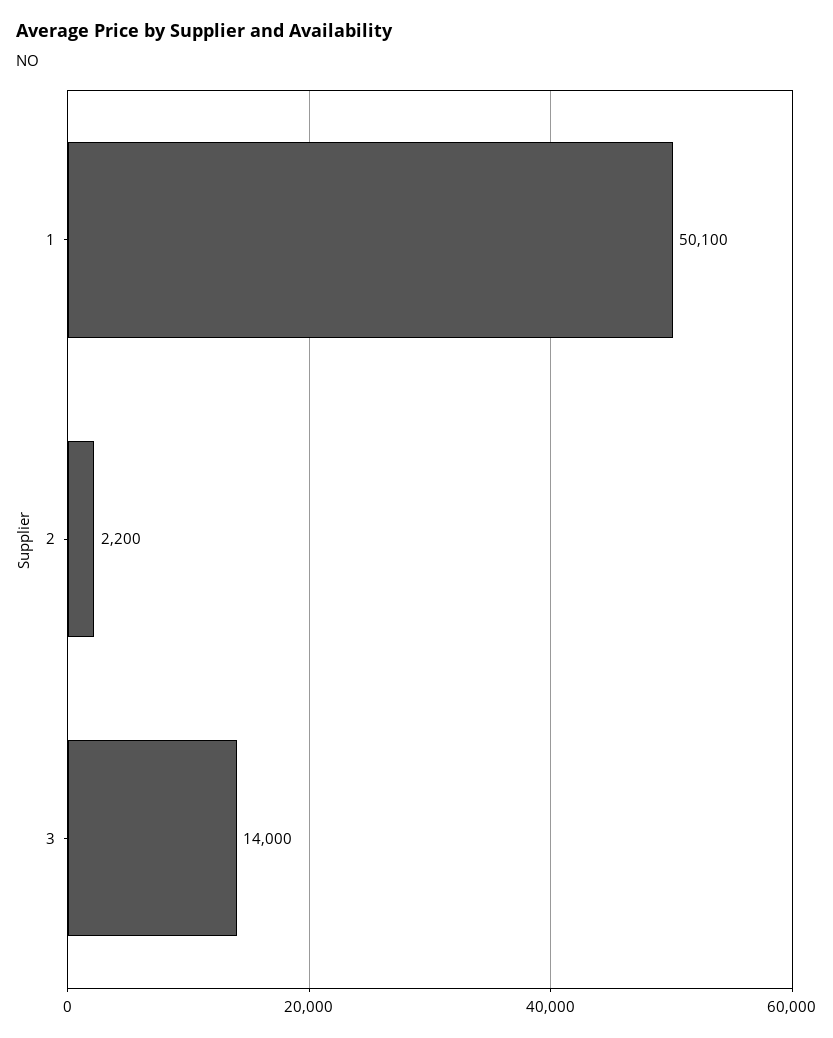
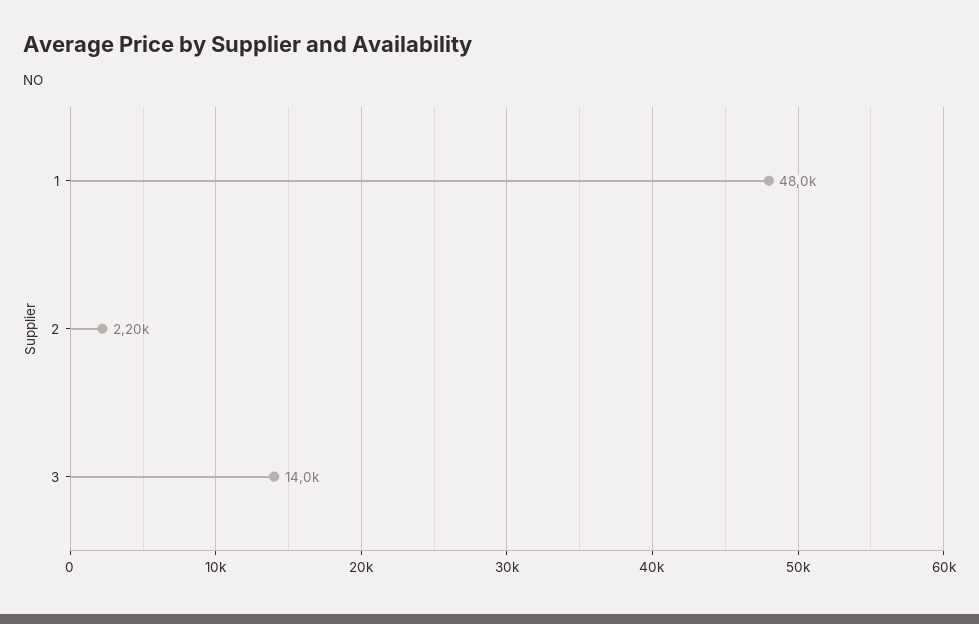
1: 50100 -> 48000

